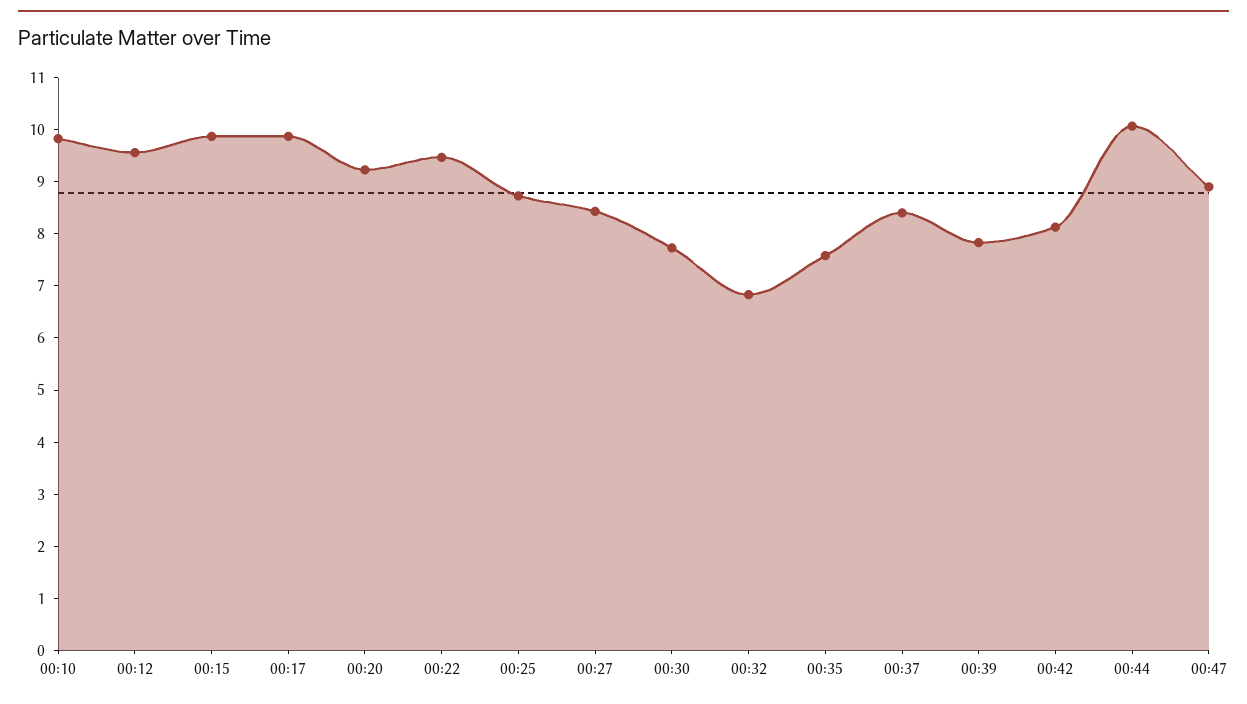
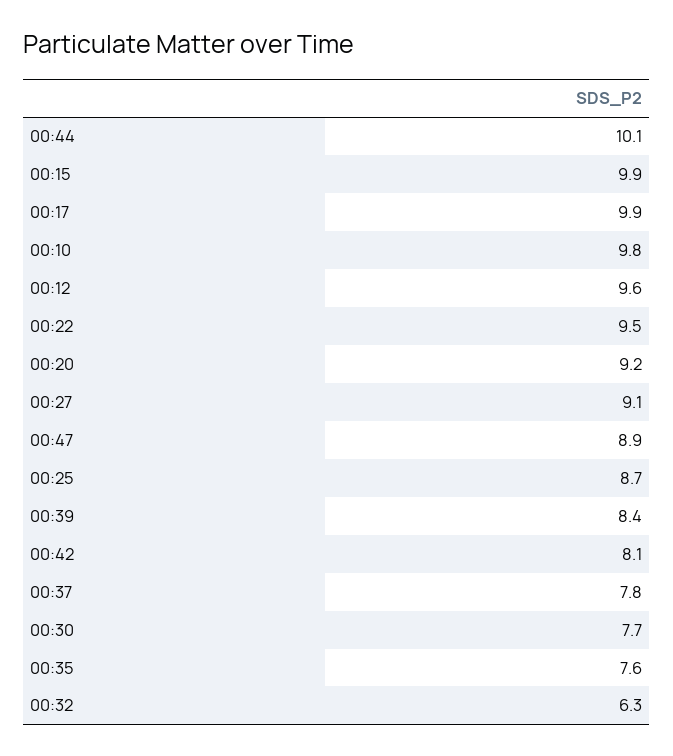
00:27: 8.4 -> 9.1
00:32: 6.8 -> 6.3
00:37: 8.4 -> 7.8
00:39: 7.8 -> 8.4

